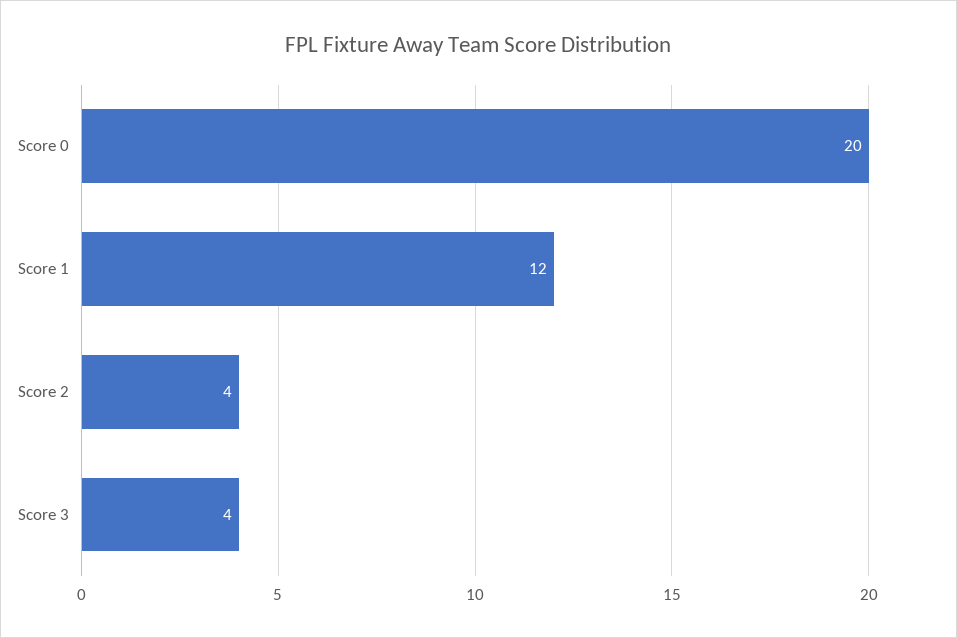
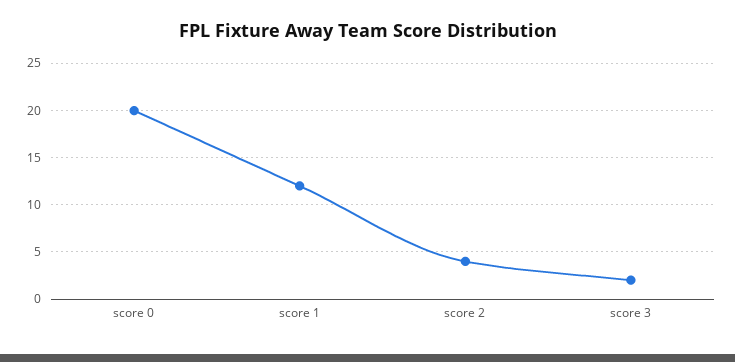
Score 3: 4 -> 2

